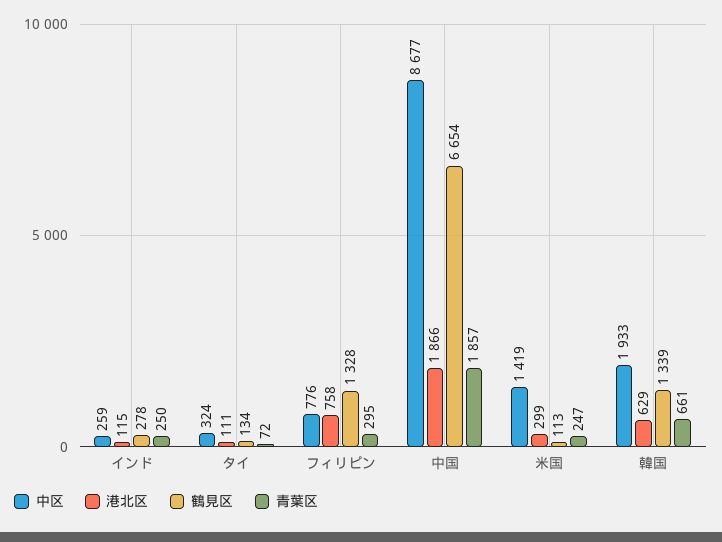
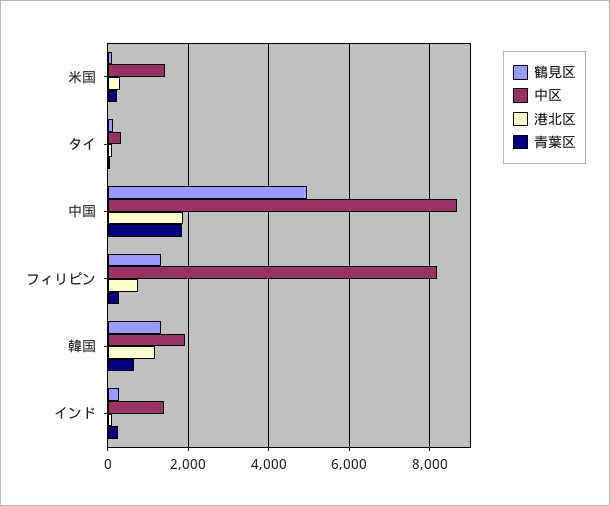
中区, インド: 259 -> 1400
中区, フィリピン: 776 -> 8200
鶴見区, 中国: 6654 -> 5000
港北区, 韓国: 629 -> 1200

